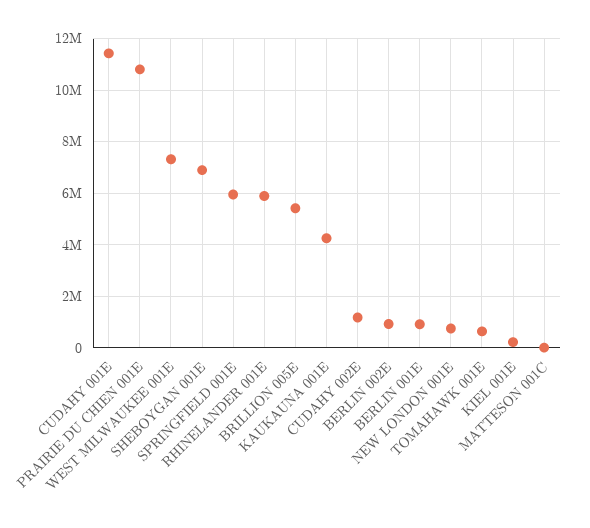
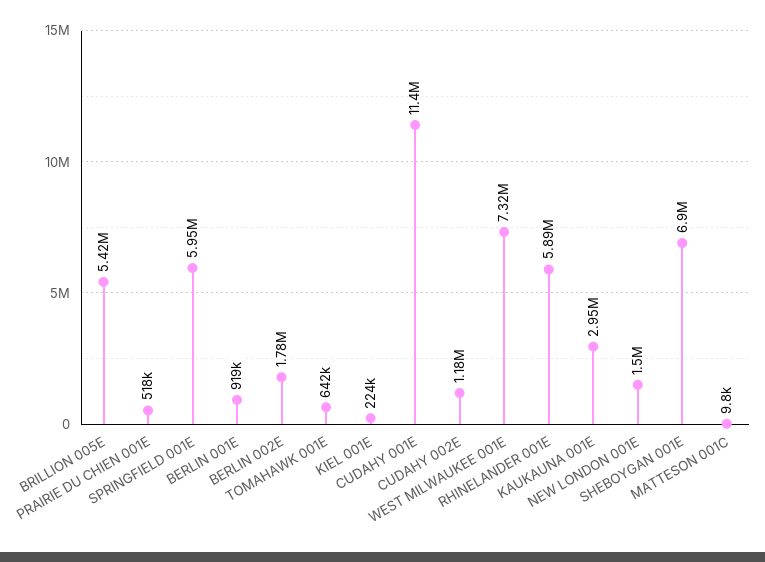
PRAIRIE DU CHIEN 001E: 10750000 -> 518000
KAUKAUNA 001E: 4250000 -> 2950000
BERLIN 002E: 1000000 -> 1780000
NEW LONDON 001E: 750000 -> 1500000

